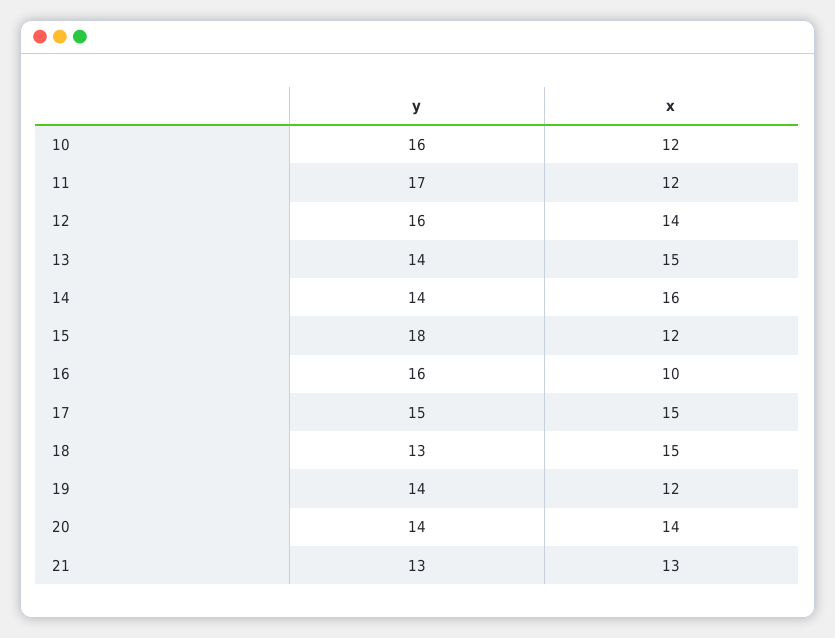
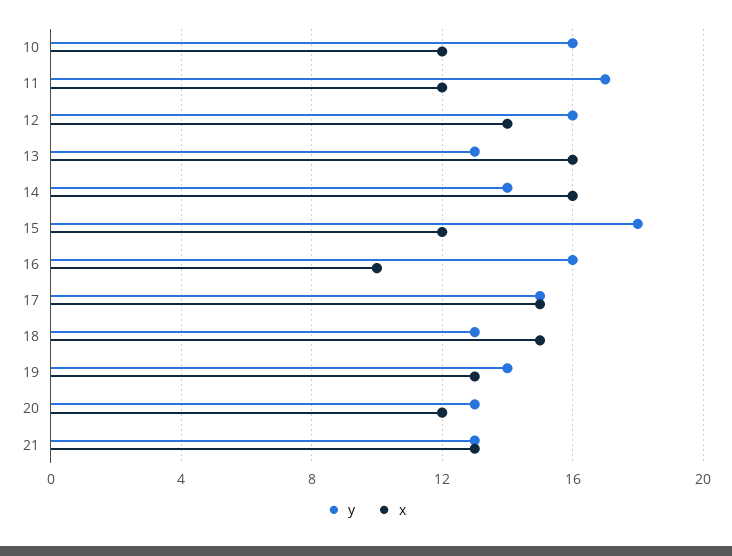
y, 13: 14 -> 13
x, 13: 15 -> 16
x, 19: 12 -> 13
y, 20: 14 -> 13
x, 20: 14 -> 12

